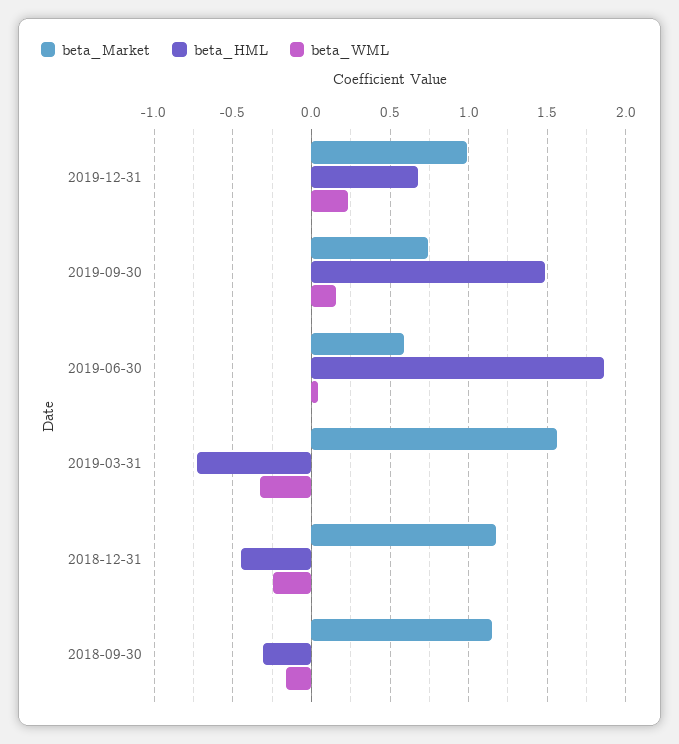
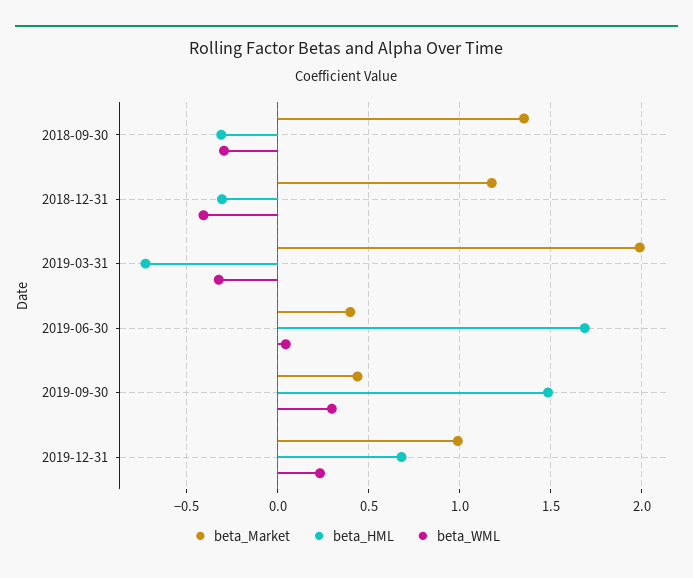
beta_Market, 2019-09-30: 0.75 -> 0.45
beta_WML, 2019-09-30: 0.15 -> 0.3
beta_Market, 2019-06-30: 0.6 -> 0.4
beta_HML, 2019-06-30: 1.85 -> 1.7
beta_Market, 2019-03-31: 1.55 -> 2
beta_HML, 2018-12-31: -0.45 -> -0.3
beta_WML, 2018-12-31: -0.25 -> -0.4
beta_Market, 2018-09-30: 1.15 -> 1.35
beta_WML, 2018-09-30: -0.15 -> -0.3

